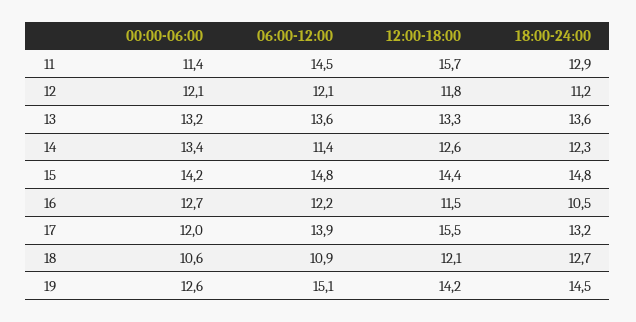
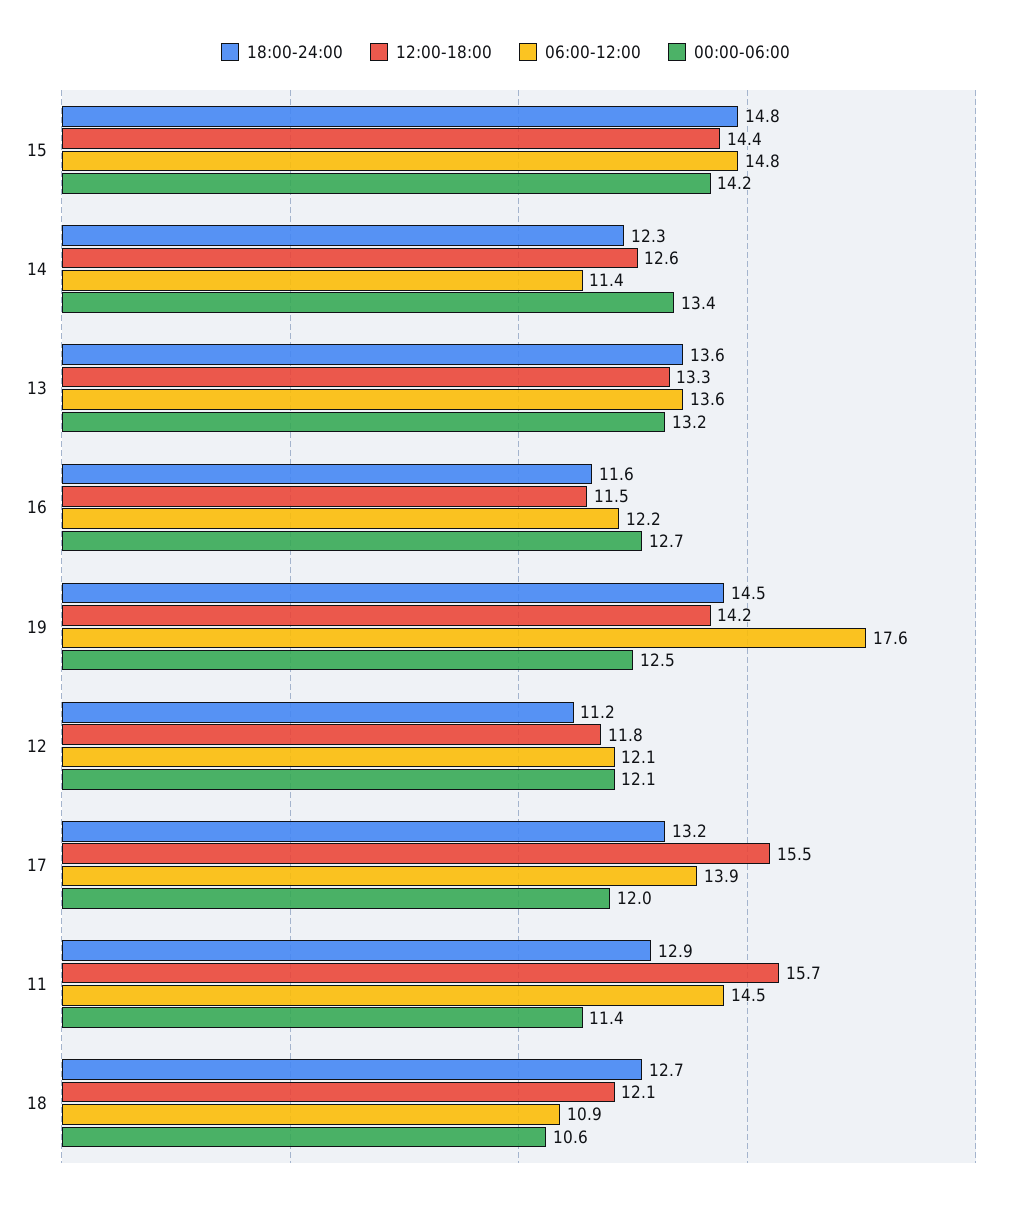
18:00-24:00, 16: 10.5 -> 11.6
00:00-06:00, 19: 12.6 -> 12.5
06:00-12:00, 19: 15.1 -> 17.6

